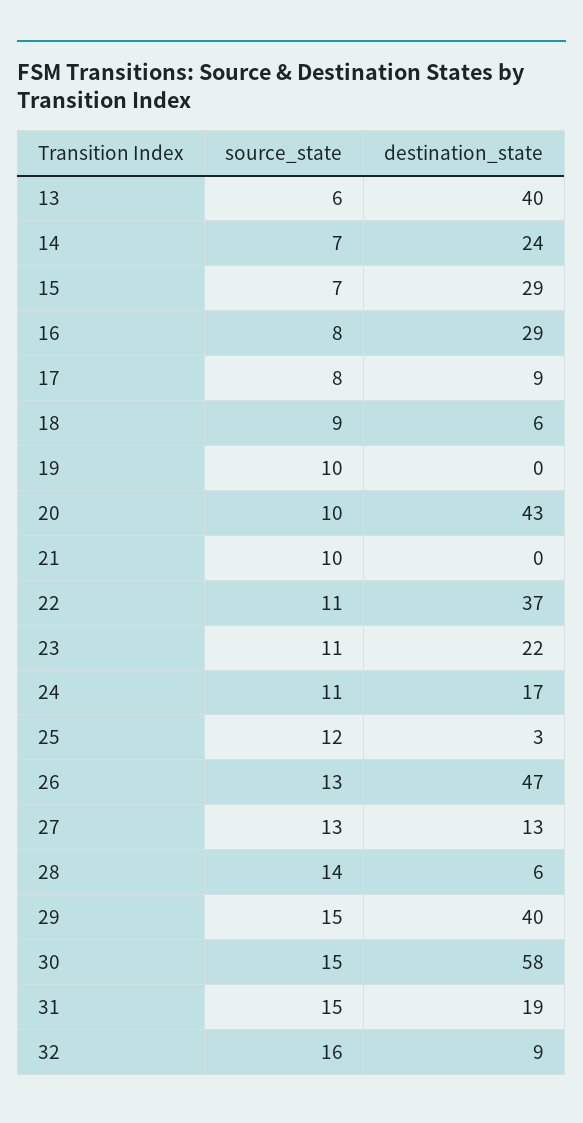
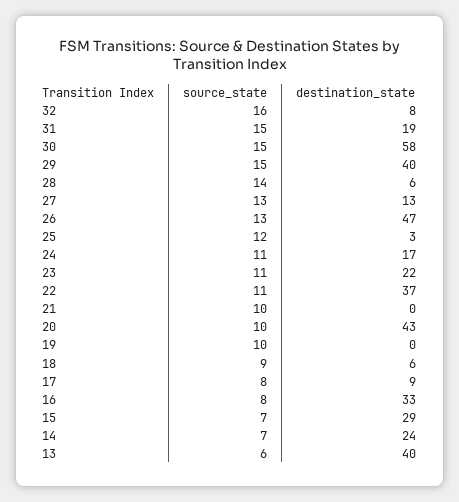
destination_state, 16: 29 -> 33
destination_state, 32: 9 -> 8

